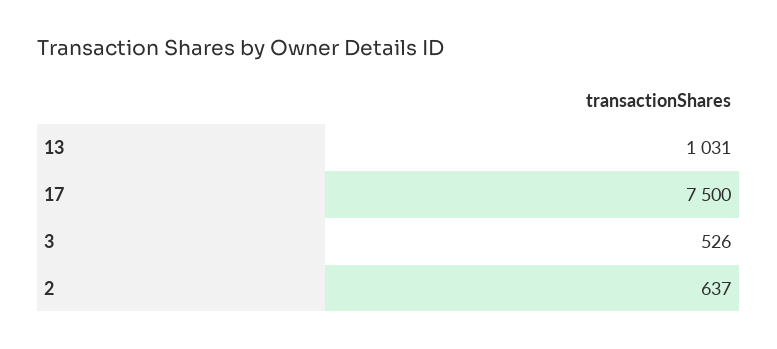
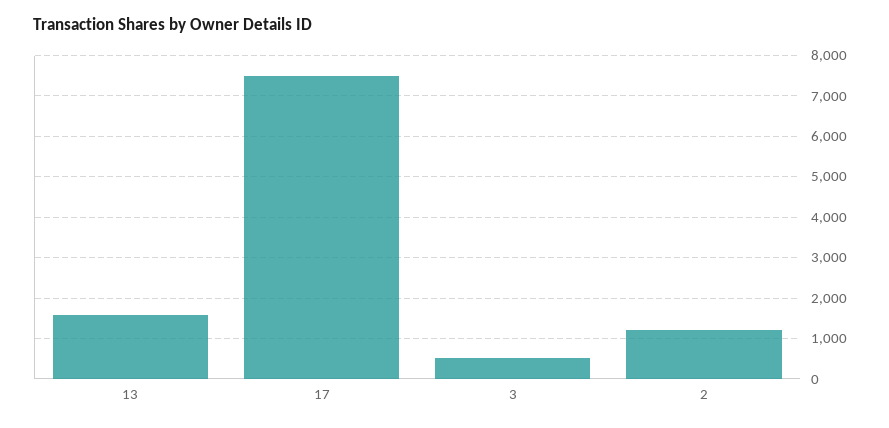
13: 1031 -> 1600
2: 637 -> 1200

